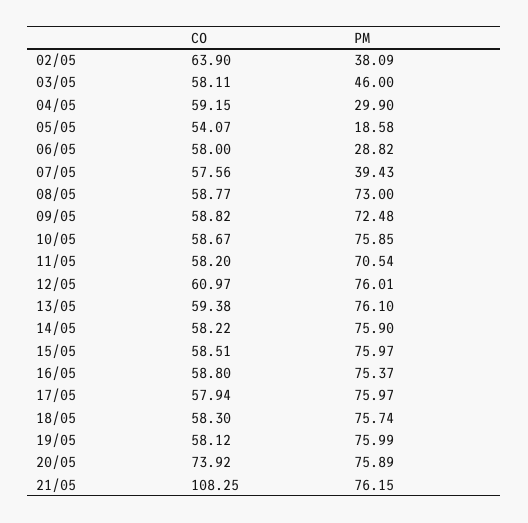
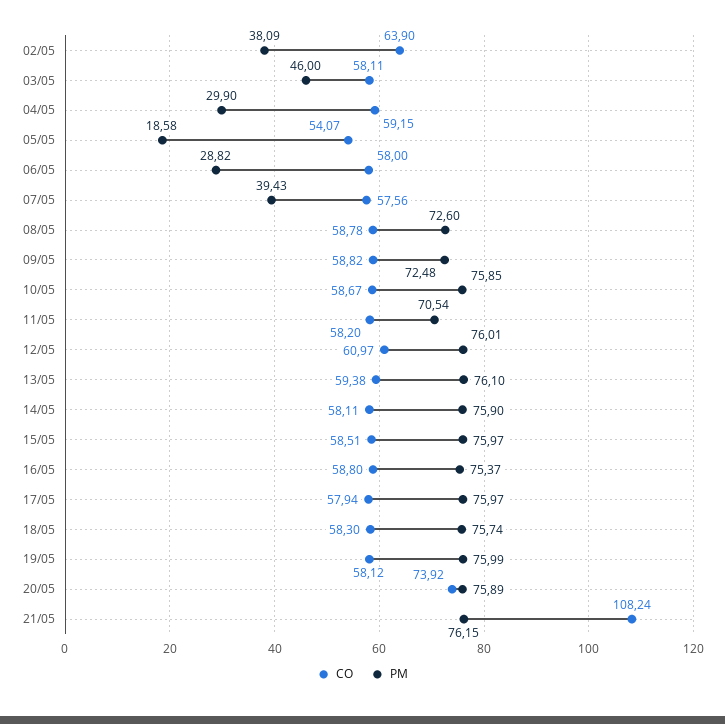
CO, 08/05: 58.77 -> 58.78
PM, 08/05: 73 -> 72.6
CO, 14/05: 58.22 -> 58.11
CO, 21/05: 108.25 -> 108.24

